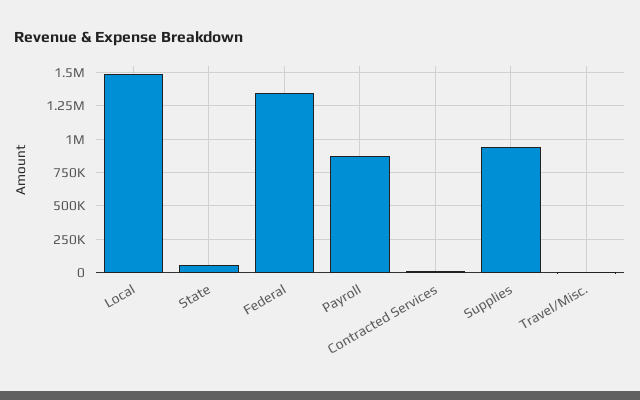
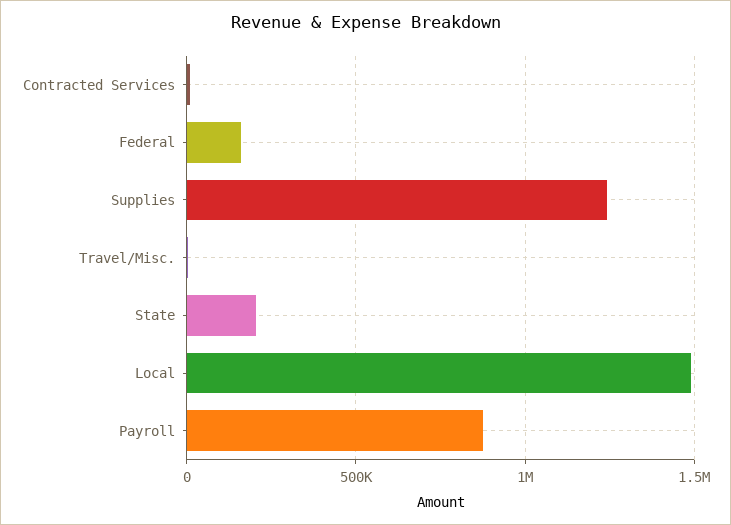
State: 50000 -> 200000
Federal: 1350000 -> 150000
Supplies: 950000 -> 1250000

